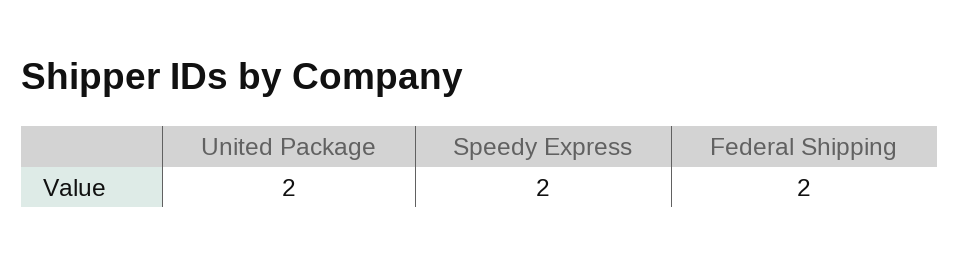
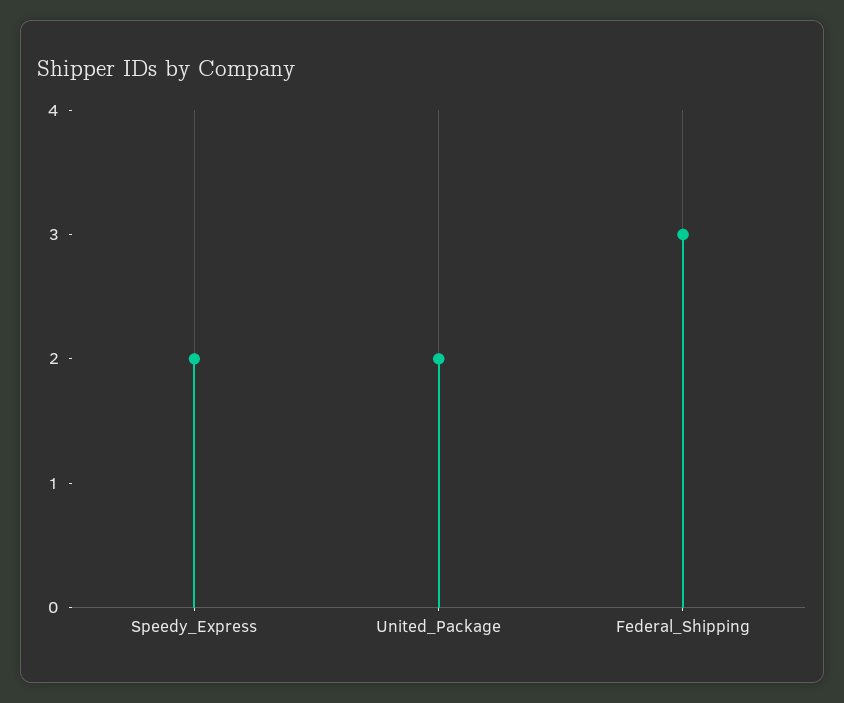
Federal Shipping: 2 -> 3

